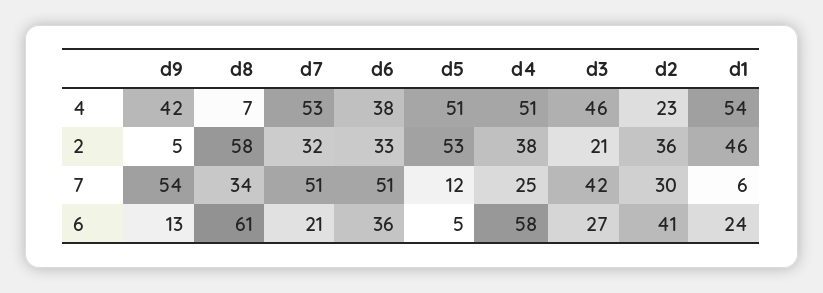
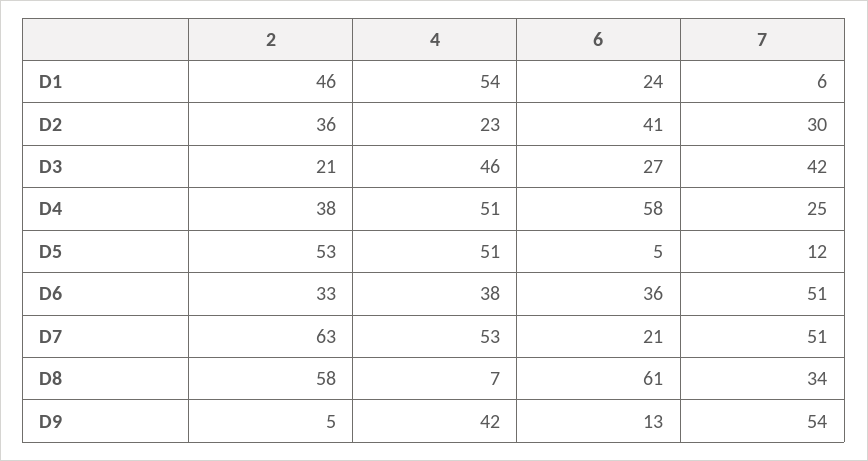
d7, 2: 32 -> 63

